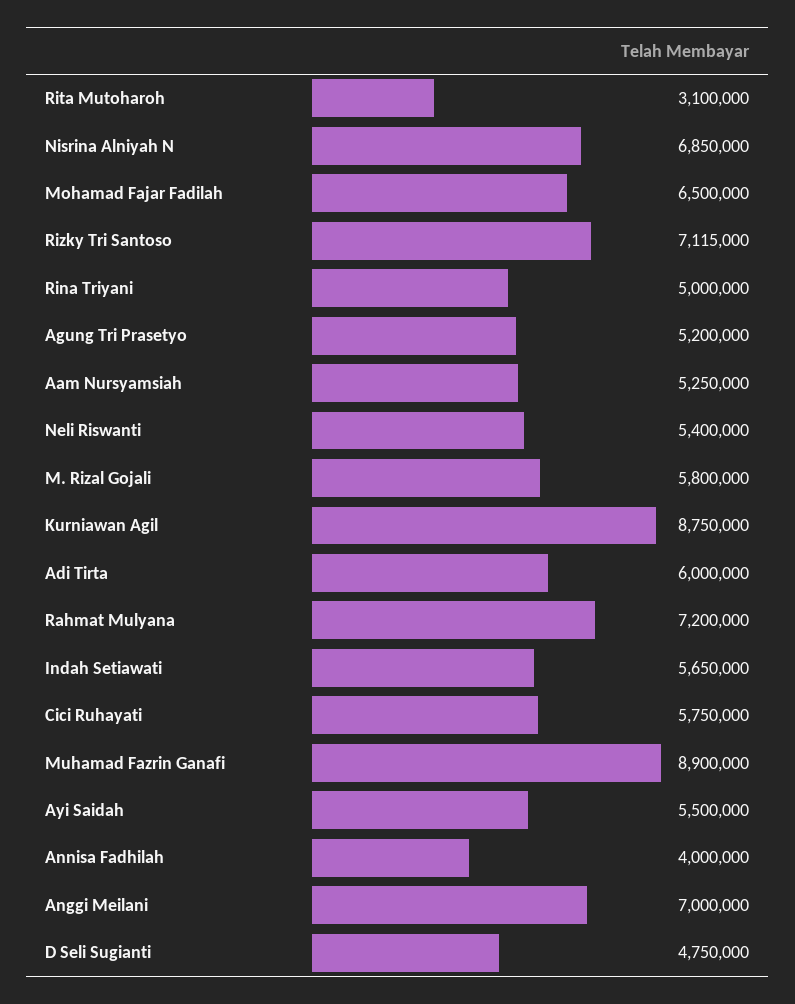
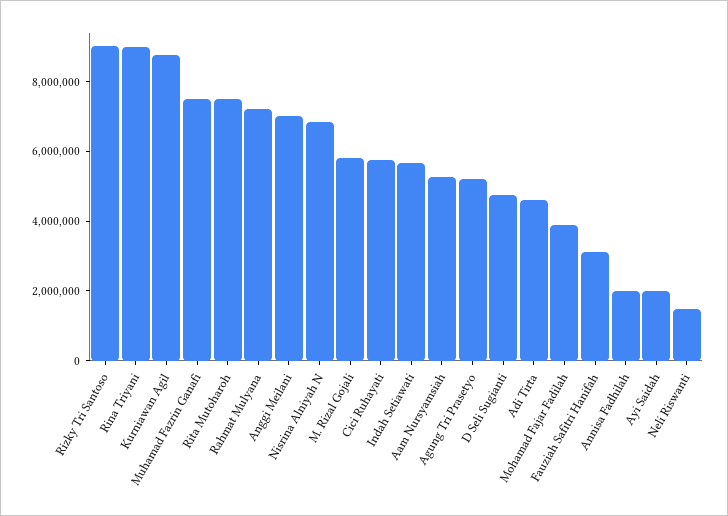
Rita Mutoharoh: 3100000 -> 7500000
Mohamad Fajar Fadilah: 6500000 -> 4000000
Rizky Tri Santoso: 7115000 -> 9000000
Rina Triyani: 5000000 -> 9000000
Neli Riswanti: 5400000 -> 1500000
Adi Tirta: 6000000 -> 4500000
Muhamad Fazrin Ganafi: 8900000 -> 7500000
Ayi Saidah: 5500000 -> 2000000
Annisa Fadhilah: 4000000 -> 2000000
Fauziah Safitri Hanifah: none -> 3000000

